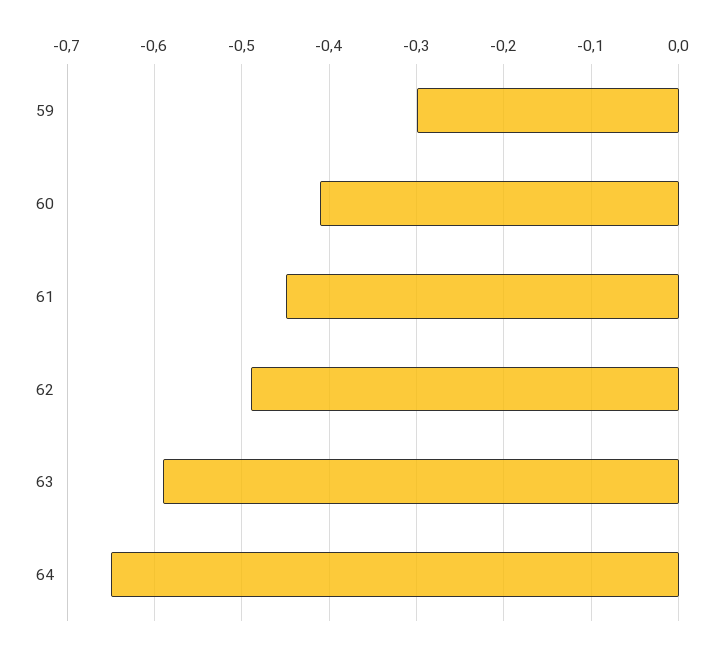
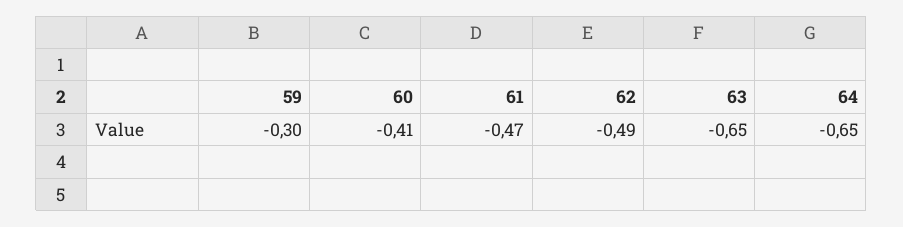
61: -0.45 -> -0.47
63: -0.59 -> -0.65

